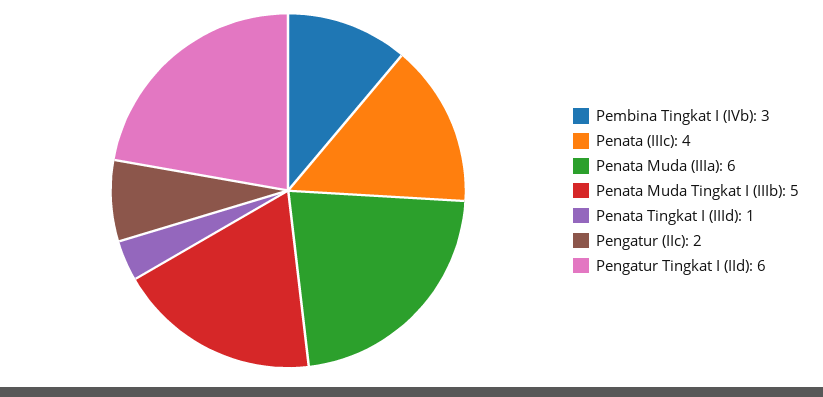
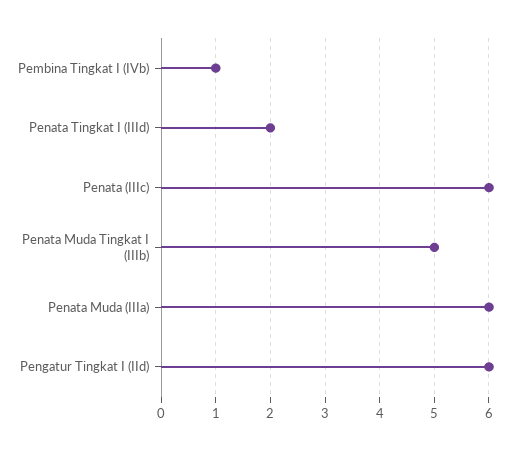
Pembina Tingkat I (IVb): 3 -> 1
Penata (IIIc): 4 -> 6
Penata Tingkat I (IIId): 1 -> 2
Pengatur (IIc): 2 -> none

